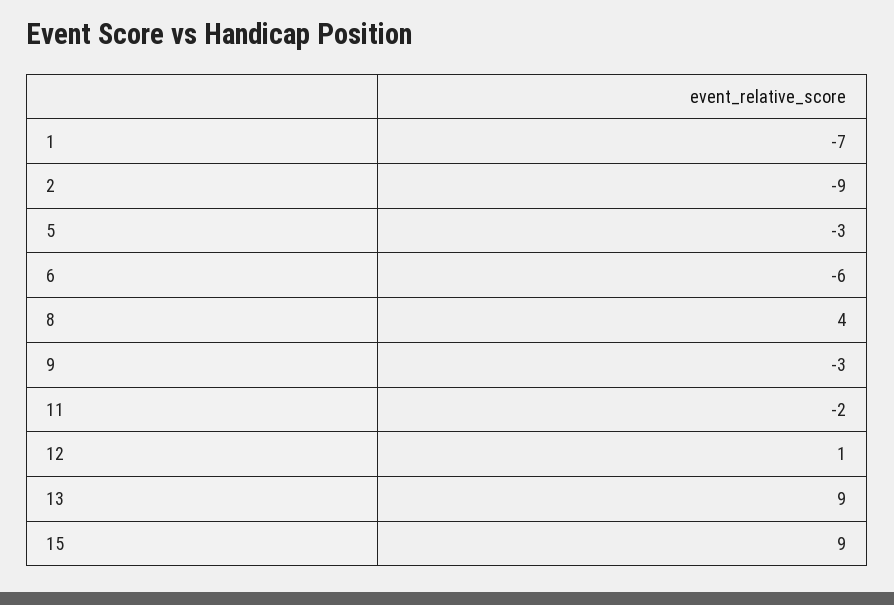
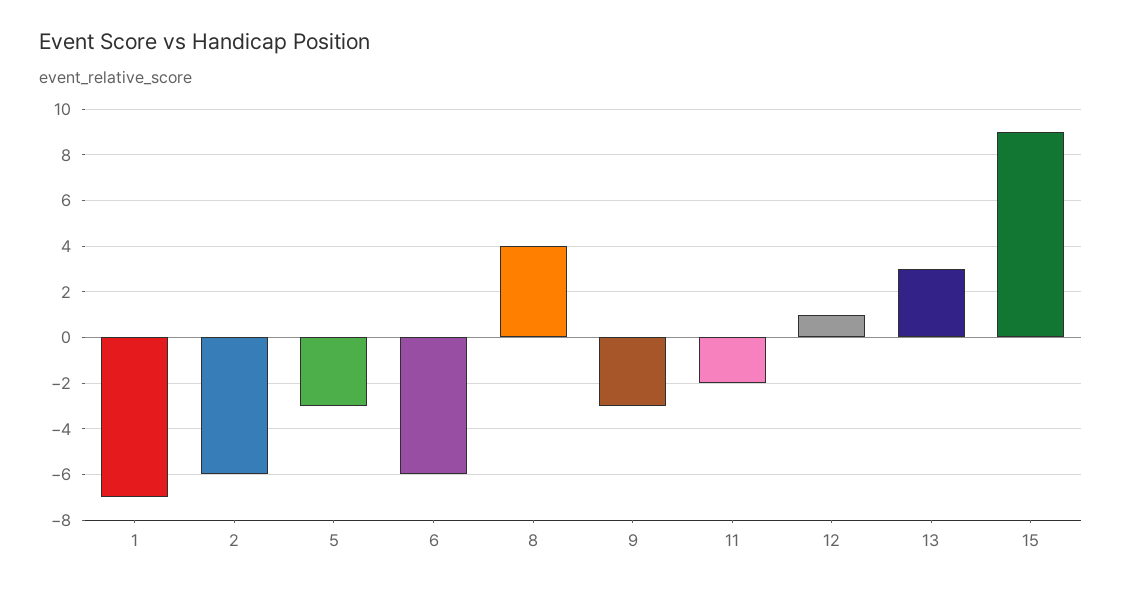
2: -9 -> -6
13: 9 -> 3

